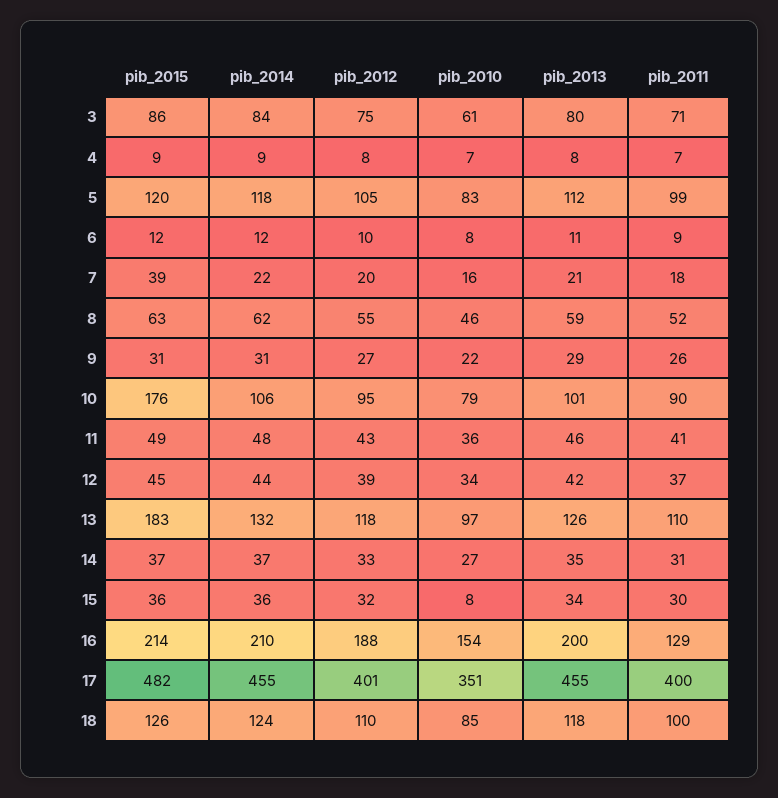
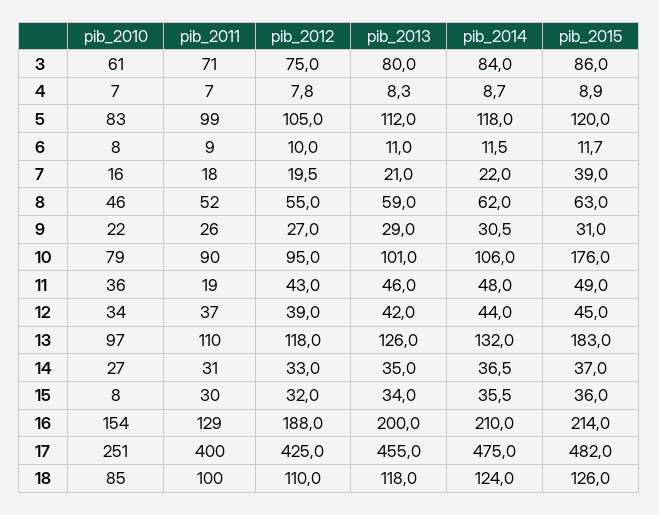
pib_2011, 11: 41 -> 19
pib_2014, 17: 455 -> 475
pib_2012, 17: 401 -> 425
pib_2010, 17: 351 -> 251

